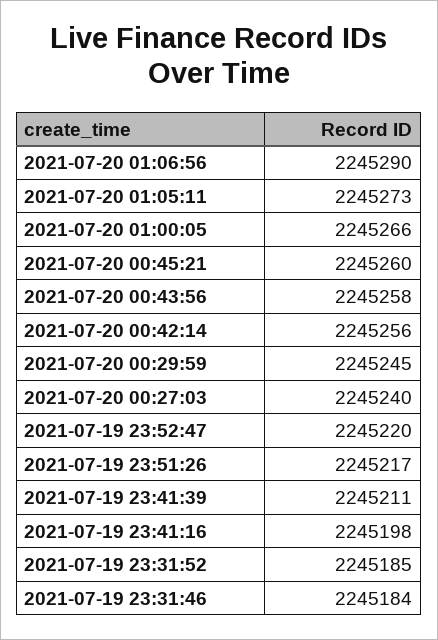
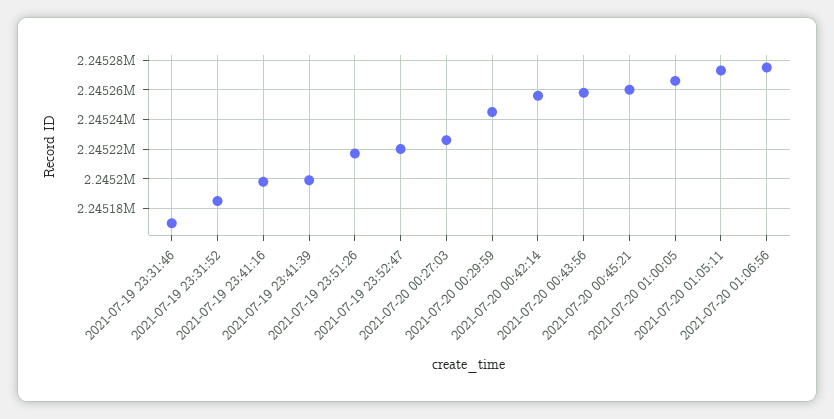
2021-07-20 01:06:56: 2245290 -> 2245275
2021-07-20 00:27:03: 2245240 -> 2245225
2021-07-19 23:41:39: 2245211 -> 2245200
2021-07-19 23:31:46: 2245184 -> 2245170

